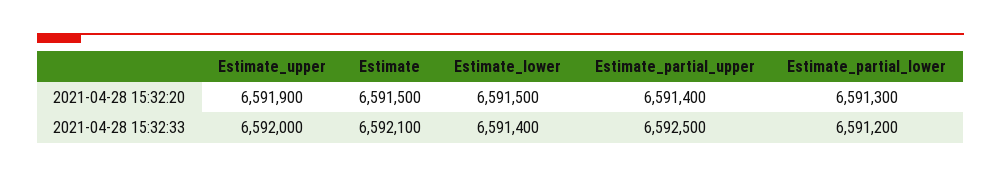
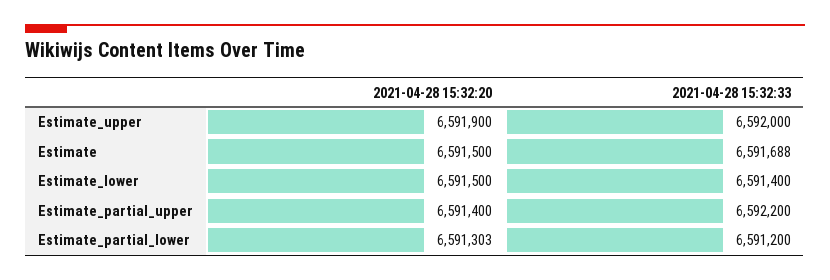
Estimate_partial_lower, 2021-04-28 15:32:20: 6591300 -> 6591303
Estimate, 2021-04-28 15:32:33: 6592100 -> 6591688
Estimate_partial_upper, 2021-04-28 15:32:33: 6592500 -> 6592200

